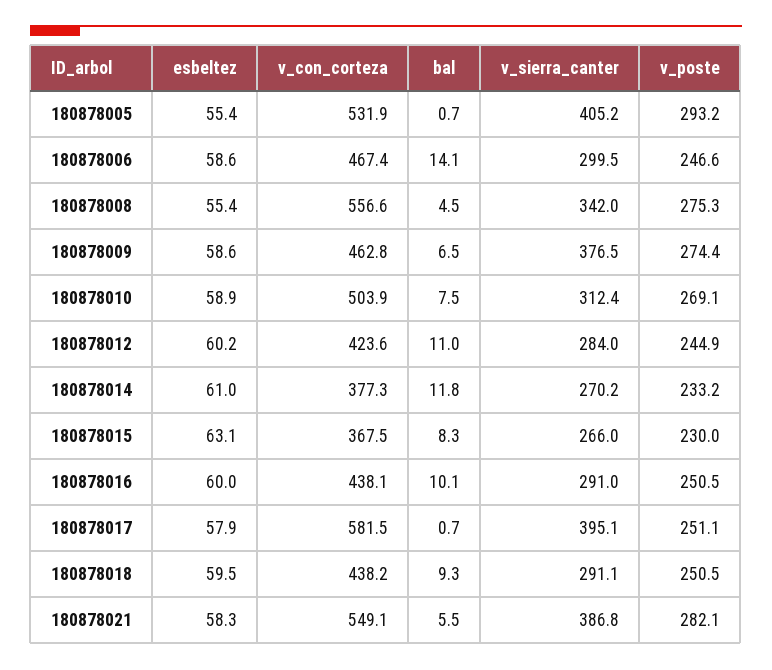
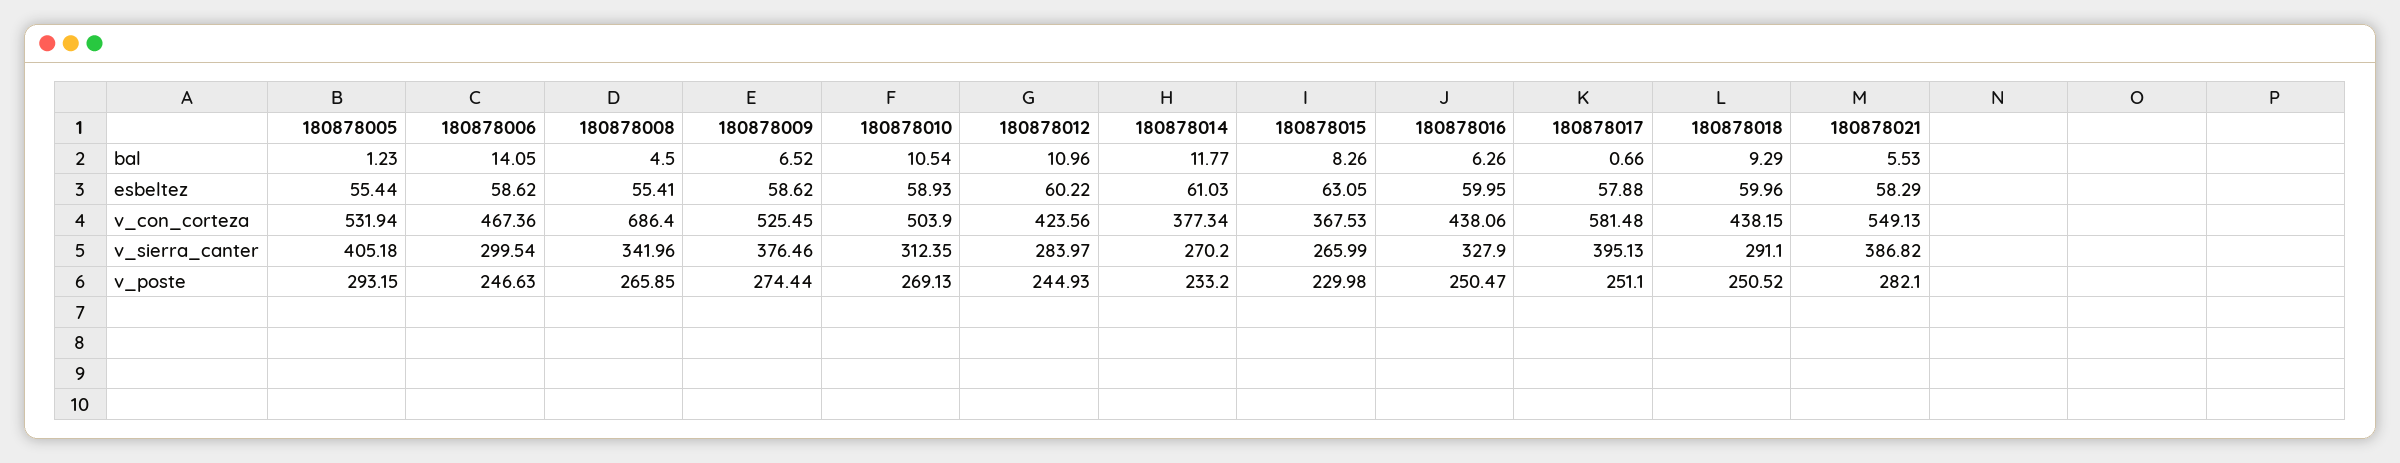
bal, 180878005: 0.7 -> 1.23
v_con_corteza, 180878008: 556.6 -> 686.4
v_poste, 180878008: 275.3 -> 265.85
v_con_corteza, 180878009: 462.8 -> 525.45
bal, 180878010: 7.5 -> 10.54
bal, 180878016: 10.1 -> 6.26
v_sierra_canter, 180878016: 291 -> 327.9
esbeltez, 180878018: 59.5 -> 59.96

